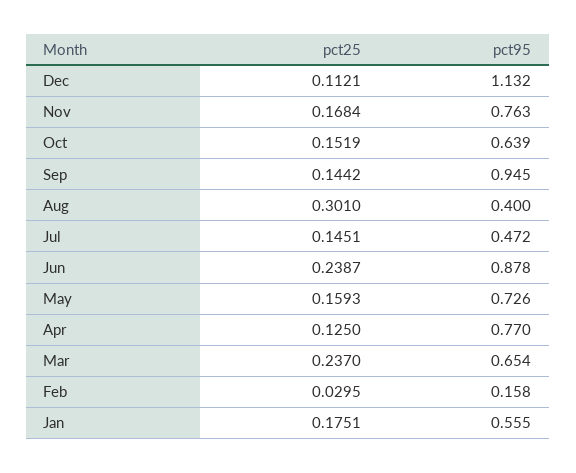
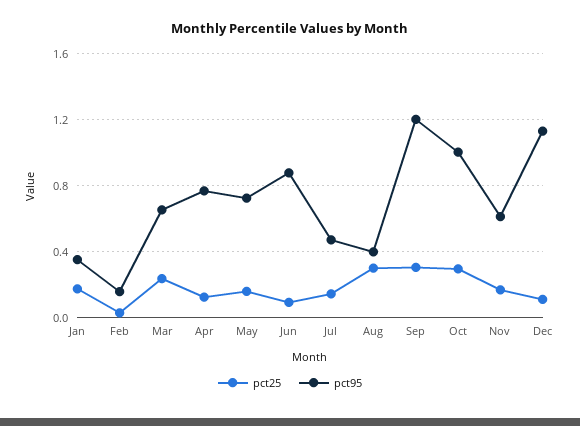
pct95, Nov: 0.763 -> 0.6
pct25, Oct: 0.1519 -> 0.3
pct95, Oct: 0.639 -> 1
pct25, Sep: 0.1442 -> 0.3
pct95, Sep: 0.945 -> 1.2
pct25, Jun: 0.2387 -> 0.1
pct95, Jan: 0.555 -> 0.35

